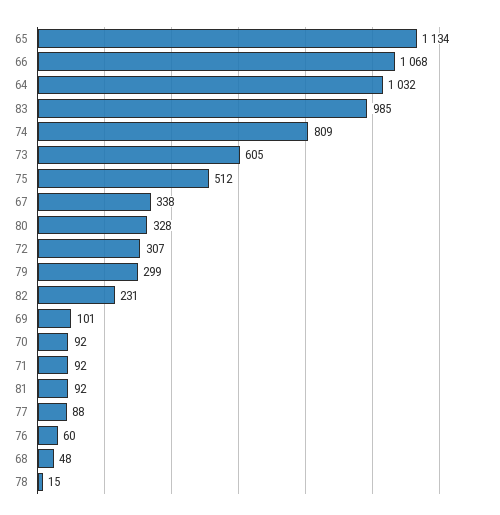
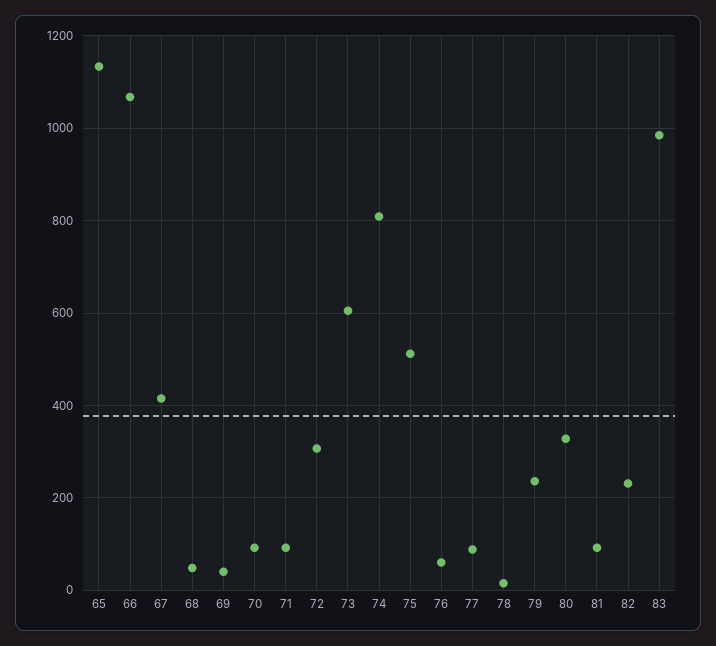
64: 1032 -> none
67: 338 -> 420
79: 299 -> 240
69: 101 -> 40

